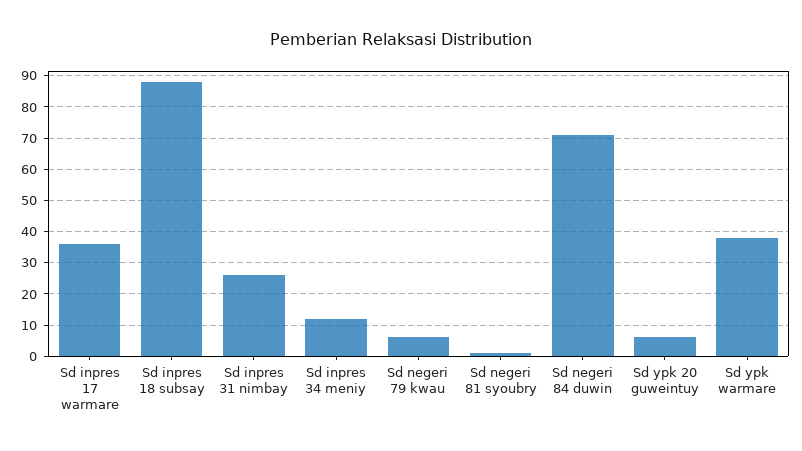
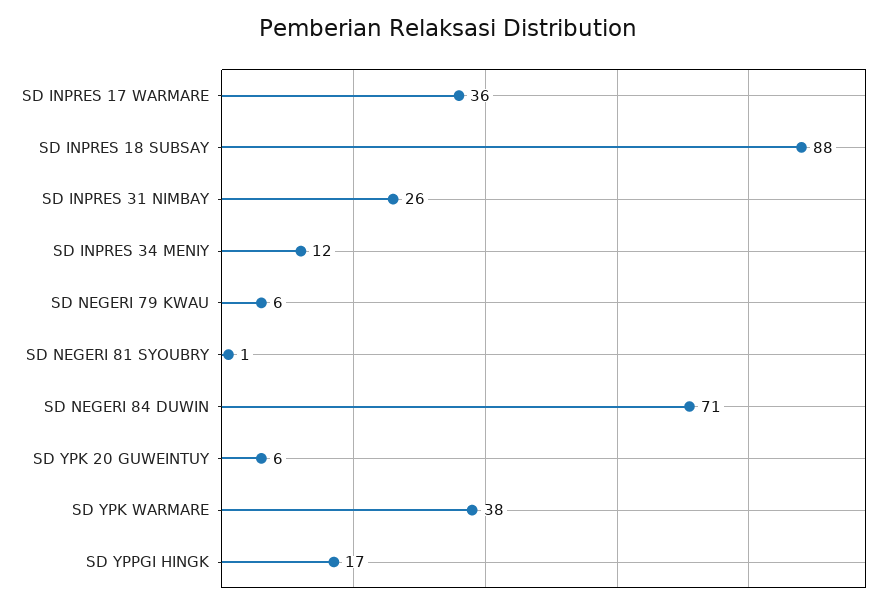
SD YPPGI HINGK: none -> 17

